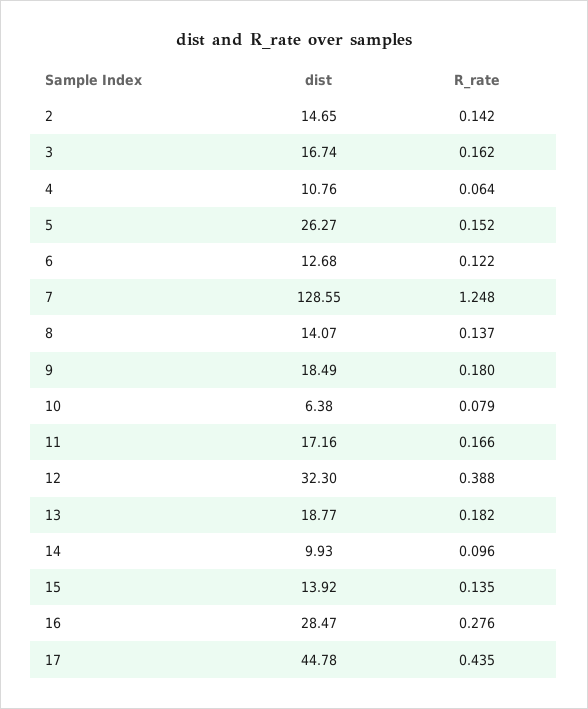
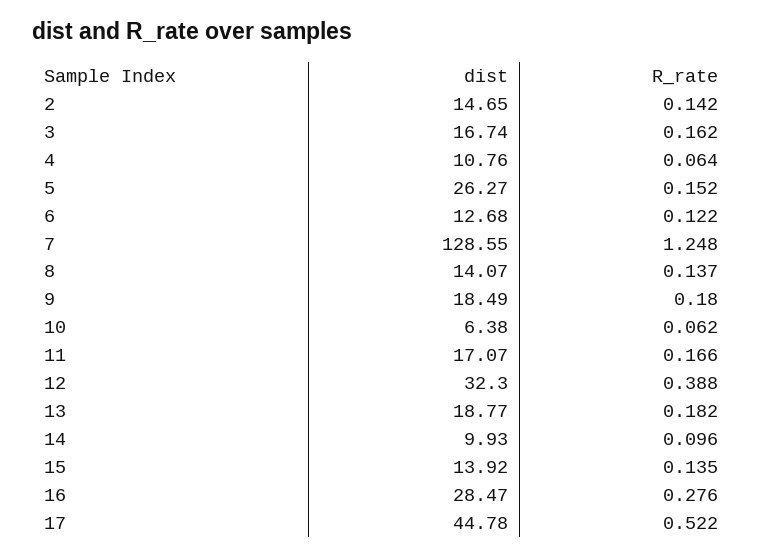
R_rate, 10: 0.079 -> 0.062
dist, 11: 17.16 -> 17.07
R_rate, 17: 0.435 -> 0.522

